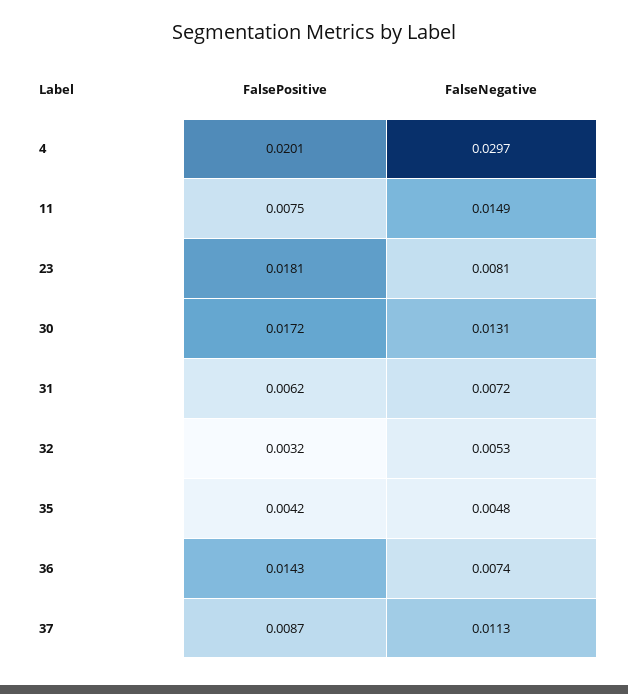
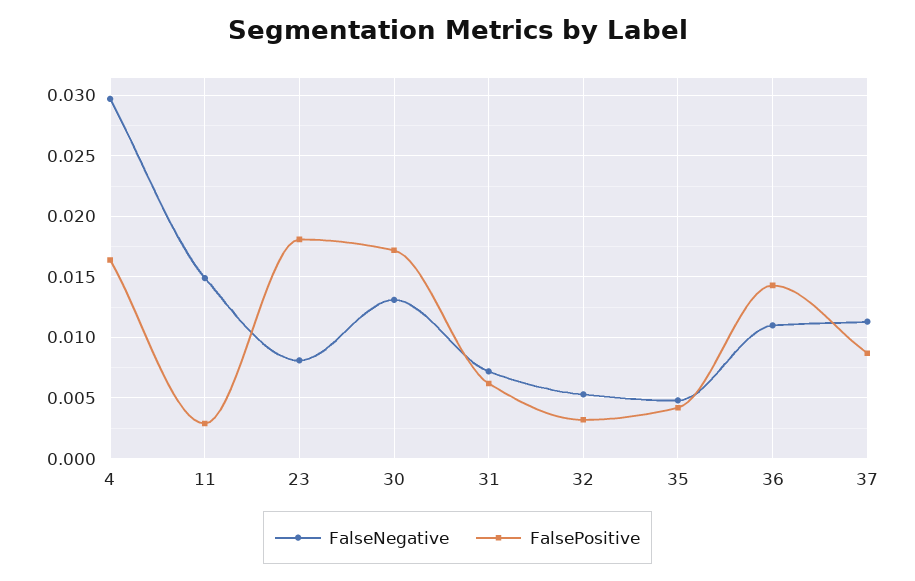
FalsePositive, 4: 0.0201 -> 0.0165
FalsePositive, 11: 0.0075 -> 0.003
FalseNegative, 36: 0.0074 -> 0.011

